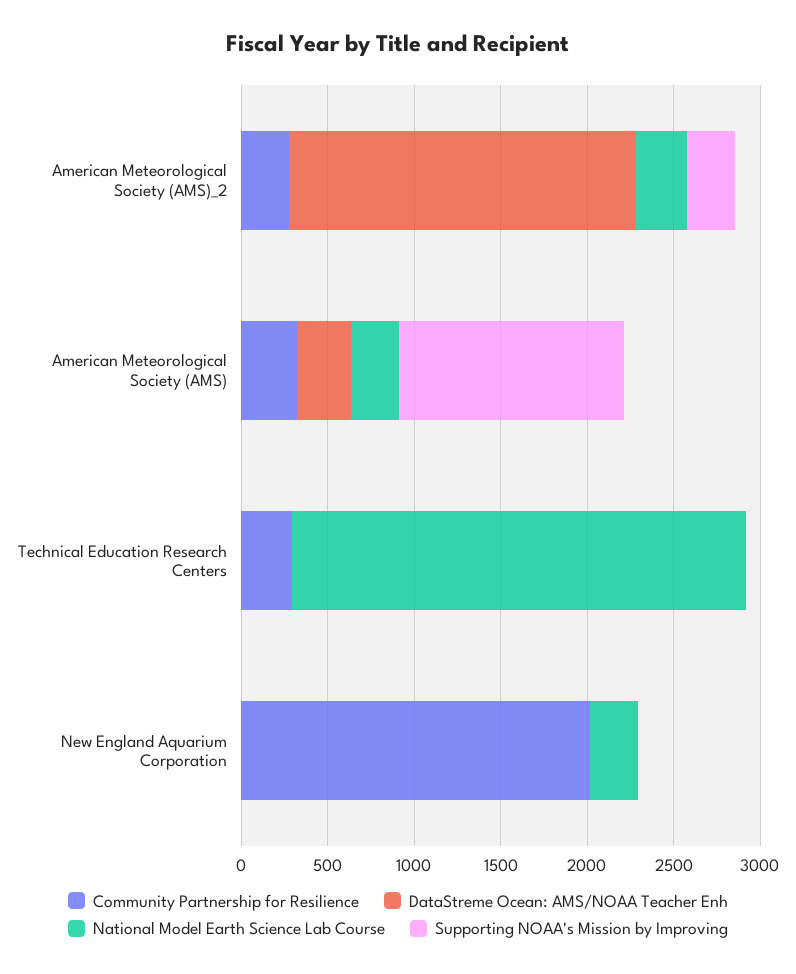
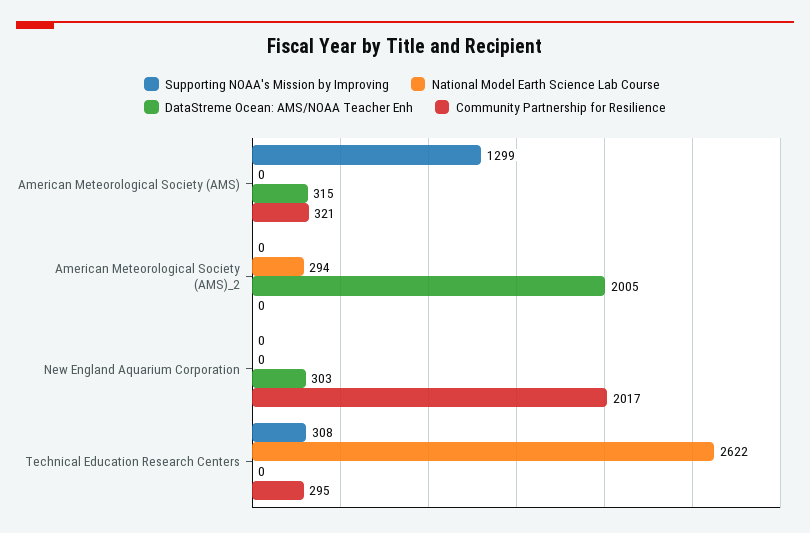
Community Partnership for Resilience, American Meteorological Society (AMS)_2: 300 -> 0
Supporting NOAA's Mission by Improving, American Meteorological Society (AMS)_2: 300 -> 0
National Model Earth Science Lab Course, American Meteorological Society (AMS): 300 -> 0
Supporting NOAA's Mission by Improving, Technical Education Research Centers: 0 -> 308
DataStreme Ocean: AMS/NOAA Teacher Enh, New England Aquarium Corporation: 0 -> 303
National Model Earth Science Lab Course, New England Aquarium Corporation: 300 -> 0

